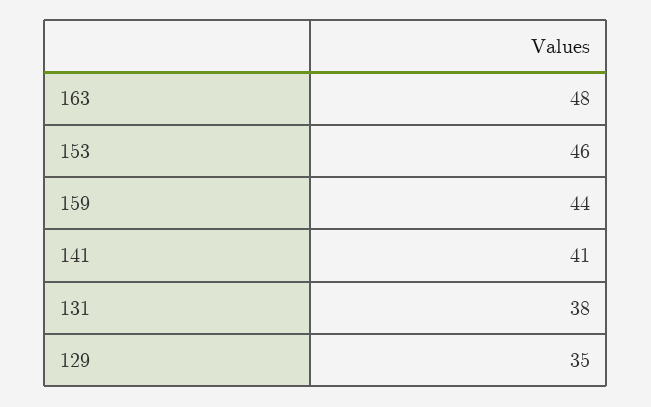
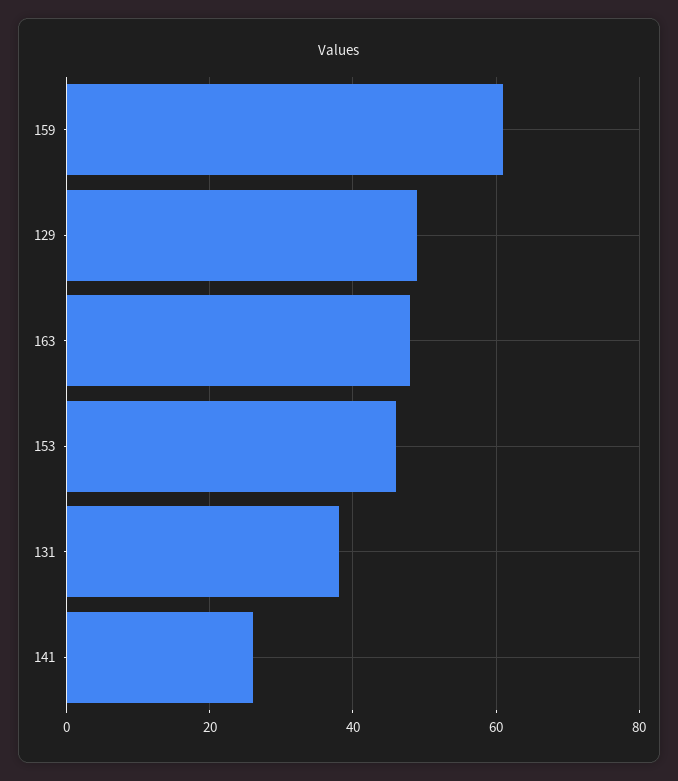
159: 44 -> 60
141: 41 -> 25
129: 35 -> 50

